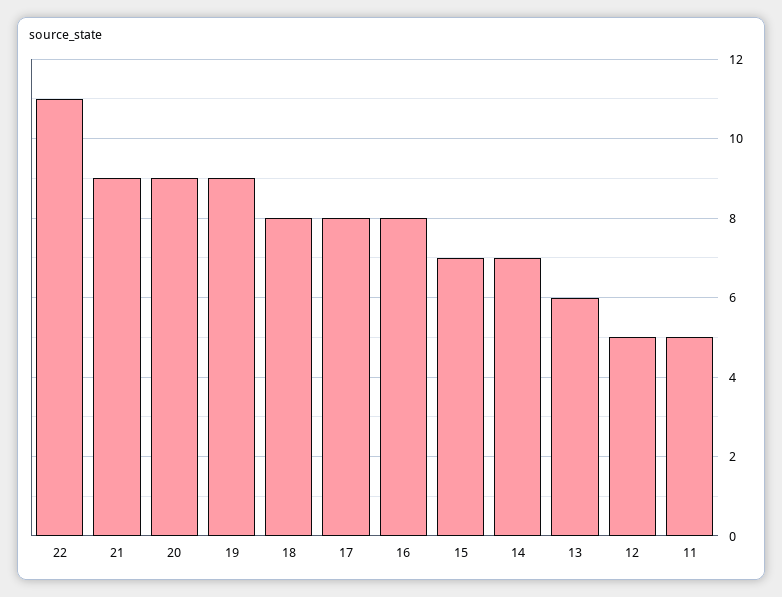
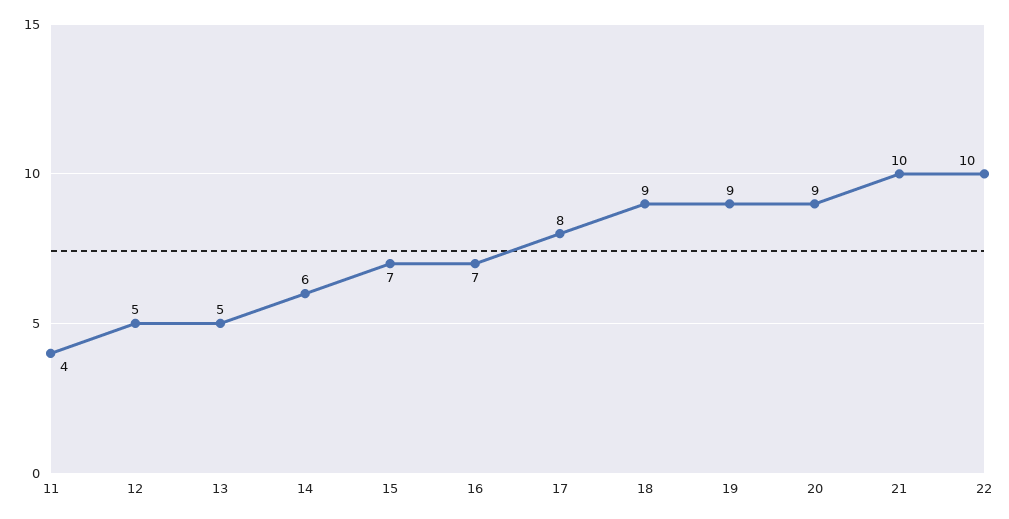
22: 11 -> 10
21: 9 -> 10
18: 8 -> 9
16: 8 -> 7
14: 7 -> 6
13: 6 -> 5
11: 5 -> 4

